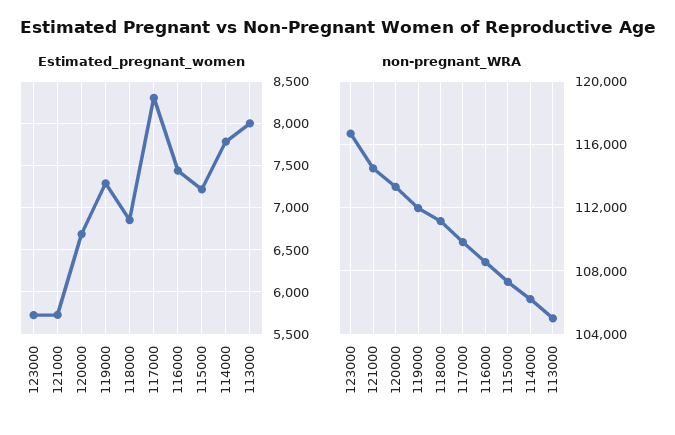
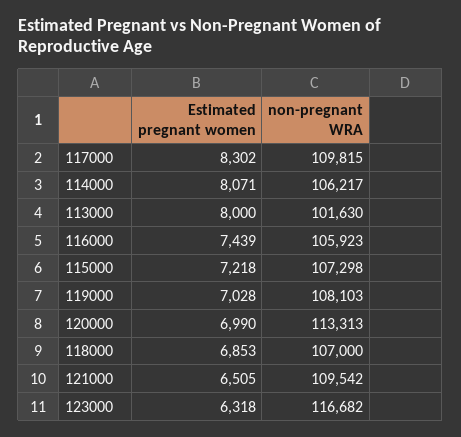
Estimated_pregnant_women, 123000: 5700 -> 6318
Estimated_pregnant_women, 121000: 5700 -> 6505
Estimated_pregnant_women, 120000: 6700 -> 6990
Estimated_pregnant_women, 119000: 7300 -> 7028
Estimated_pregnant_women, 114000: 7800 -> 8071
non-pregnant_WRA, 121000: 114500 -> 109542
non-pregnant_WRA, 119000: 112000 -> 108103
non-pregnant_WRA, 118000: 111000 -> 107000
non-pregnant_WRA, 116000: 108500 -> 105923
non-pregnant_WRA, 113000: 105000 -> 101630

